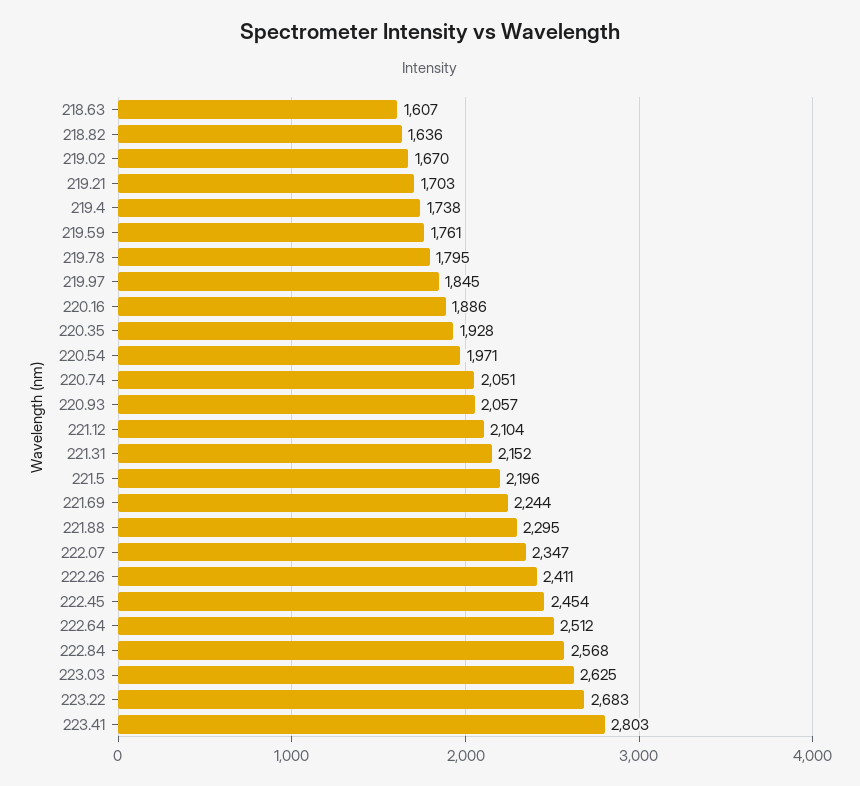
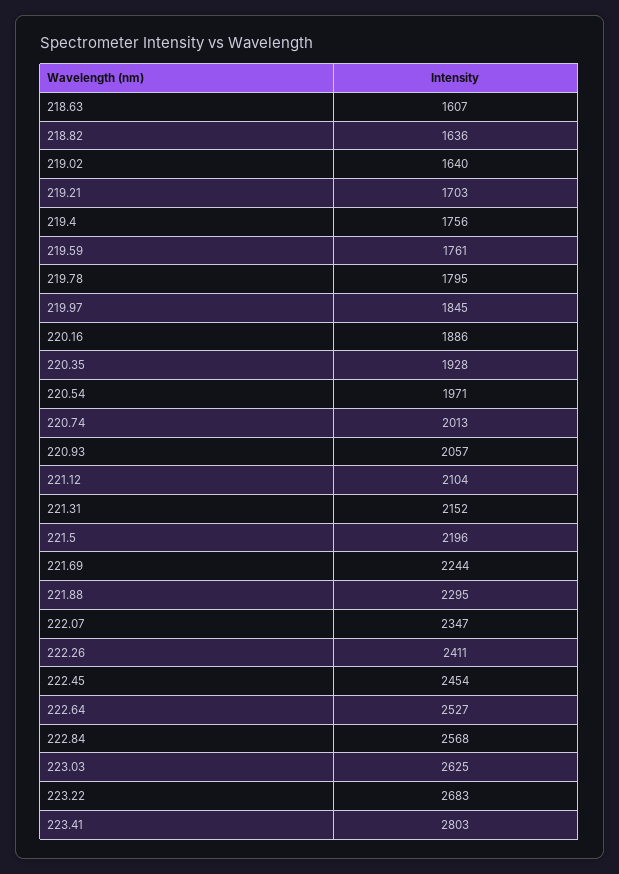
219.02: 1670 -> 1640
219.4: 1738 -> 1756
220.74: 2051 -> 2013
222.64: 2512 -> 2527

